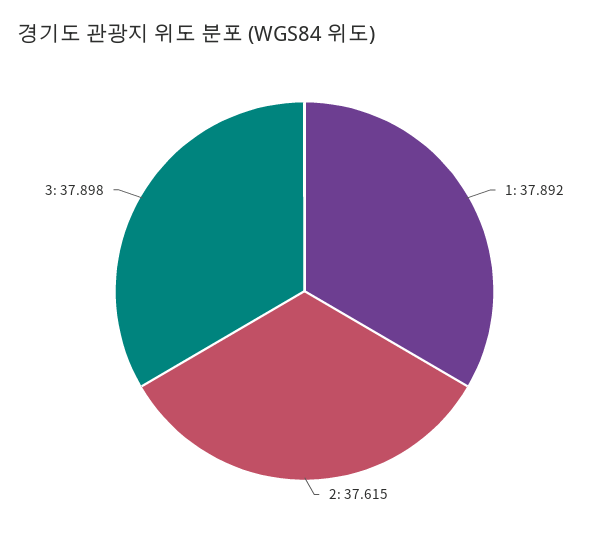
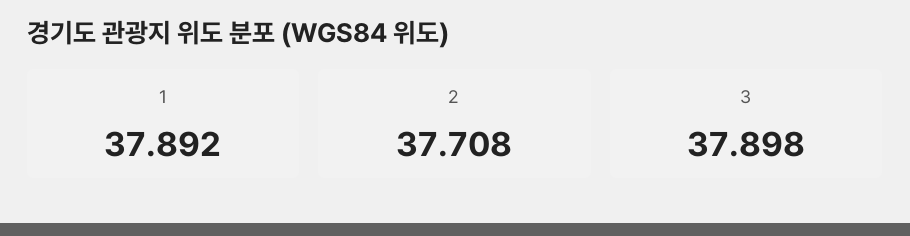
2: 37.615 -> 37.708

